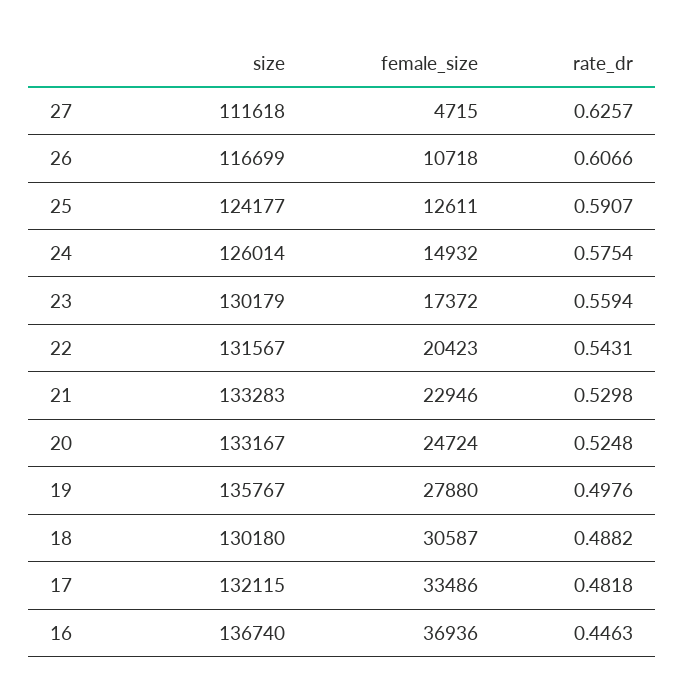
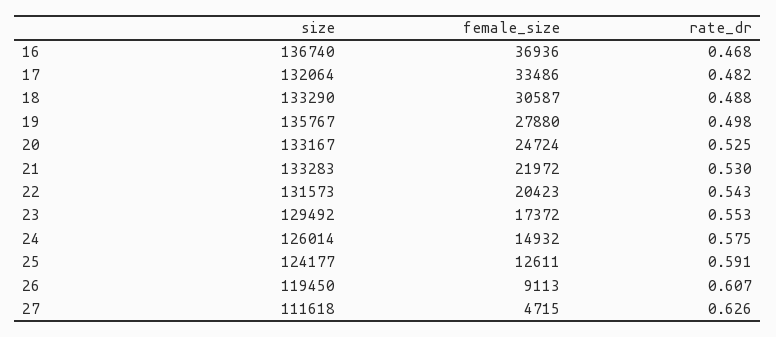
size, 26: 116699 -> 119450
female_size, 26: 10718 -> 9113
size, 23: 130179 -> 129492
rate_dr, 23: 0.5594 -> 0.553
size, 22: 131567 -> 131573
female_size, 21: 22946 -> 21972
size, 18: 130180 -> 133290
size, 17: 132115 -> 132064
rate_dr, 16: 0.4463 -> 0.468

